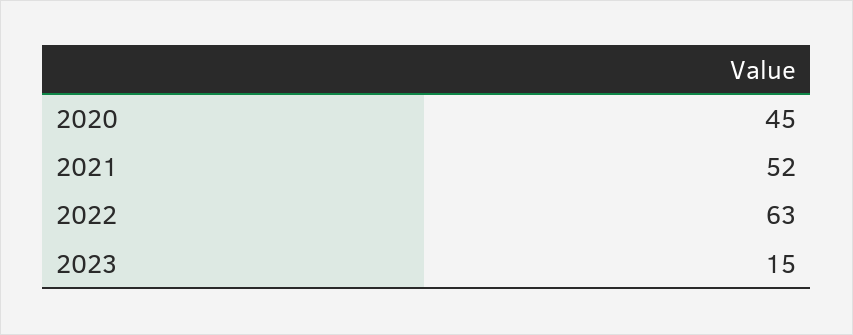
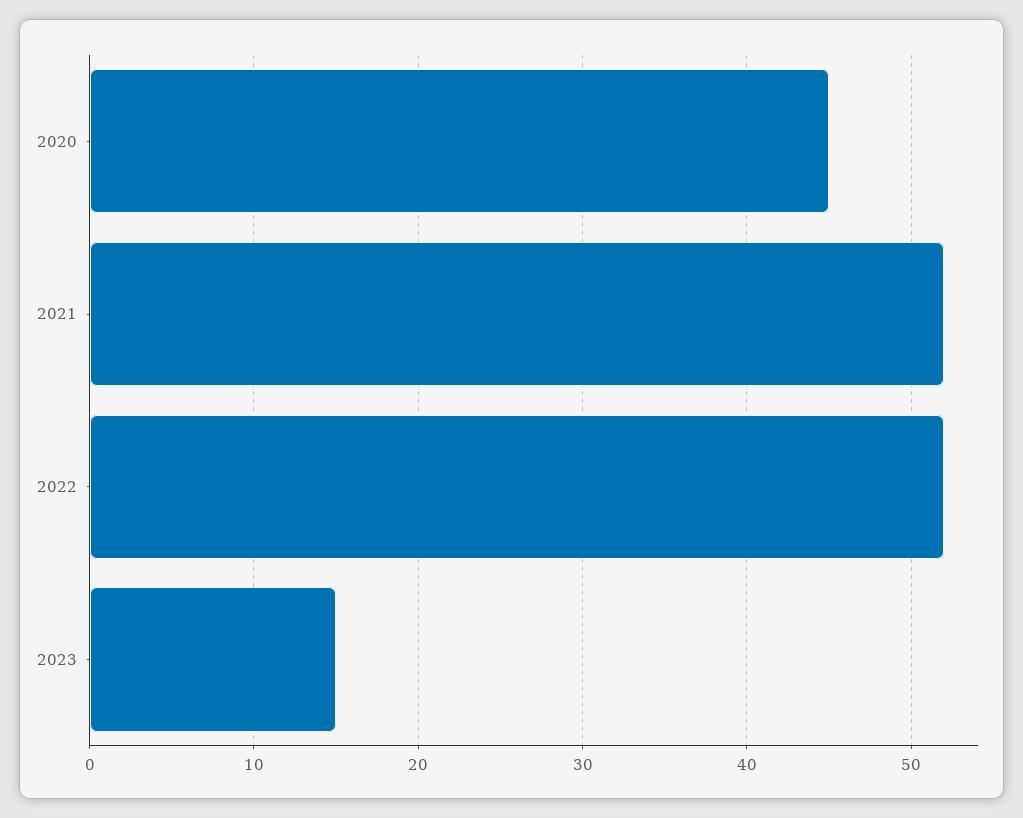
2022: 63 -> 52

